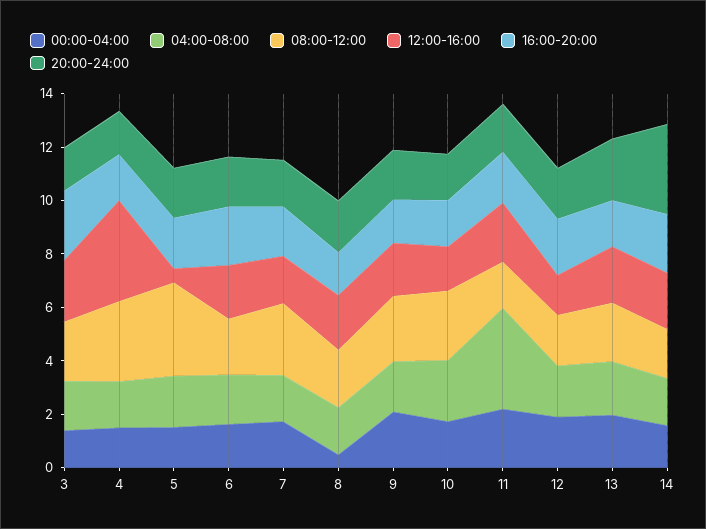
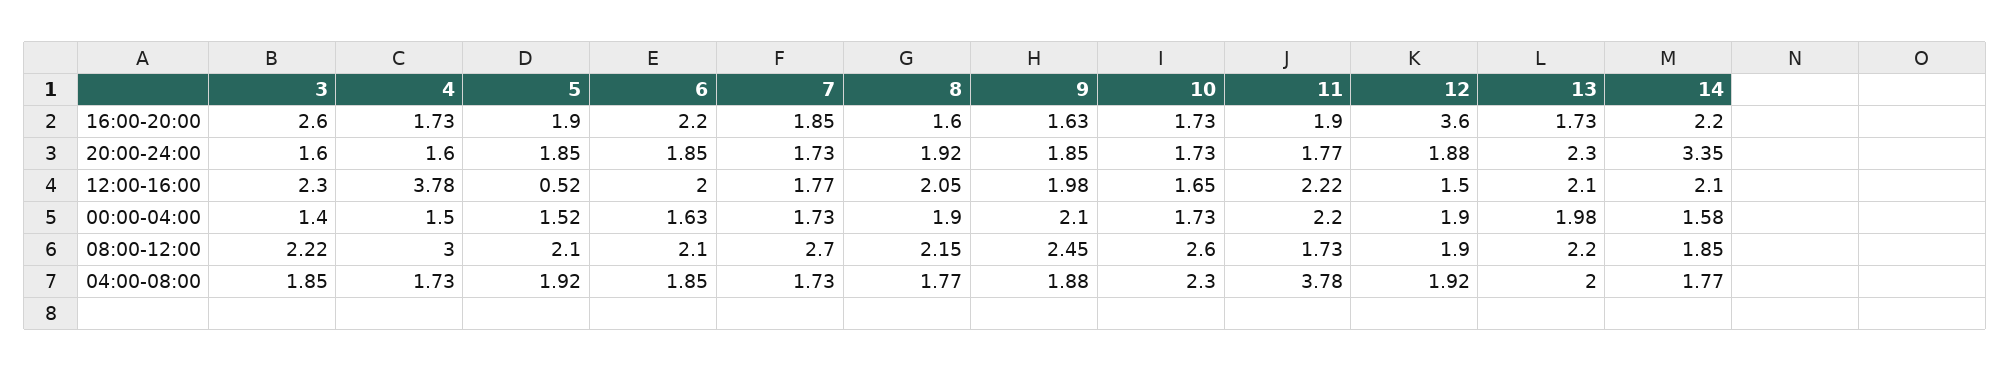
08:00-12:00, 5: 3.5 -> 2.1
00:00-04:00, 8: 0.5 -> 1.9
16:00-20:00, 12: 2 -> 3.6

